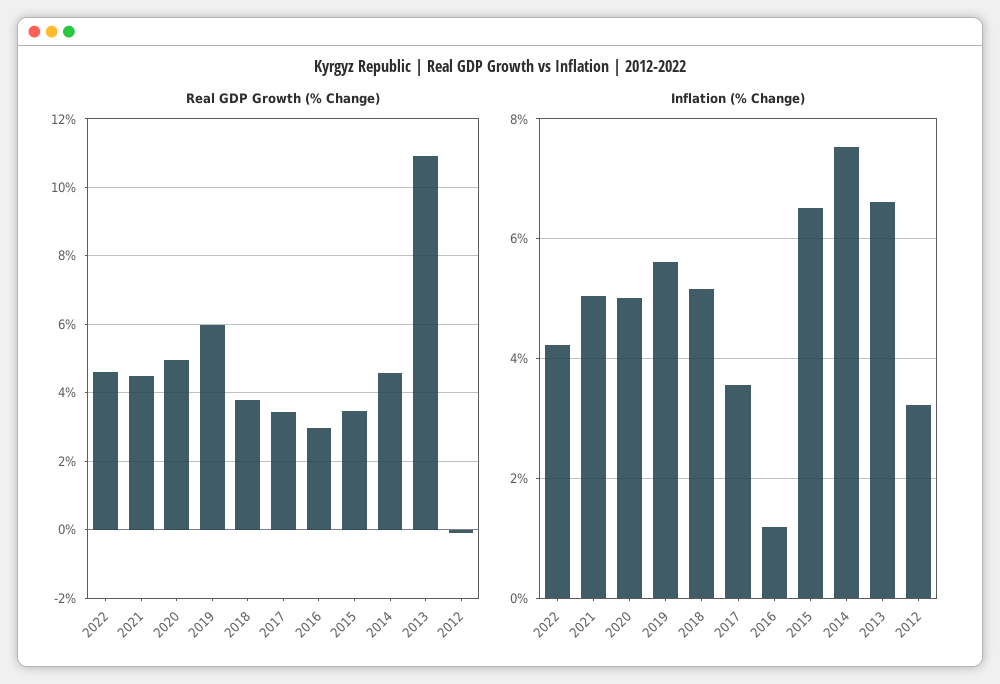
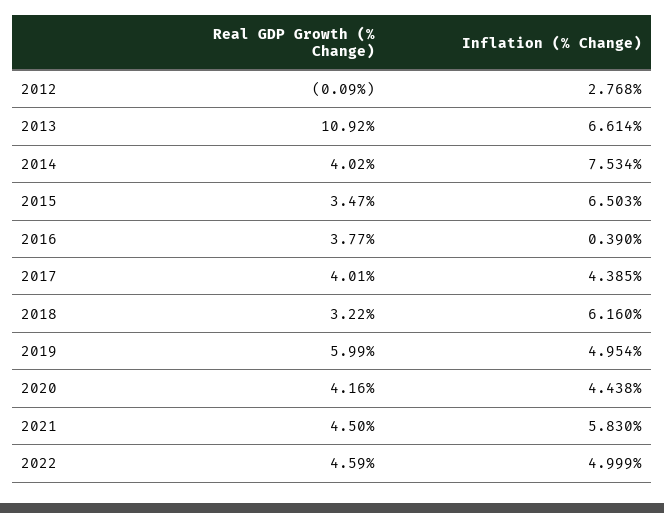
Real GDP Growth (% Change), 2020: 5 -> 4.16
Real GDP Growth (% Change), 2018: 3.8 -> 3.22
Real GDP Growth (% Change), 2017: 3.4 -> 4.01
Real GDP Growth (% Change), 2016: 3 -> 3.77
Real GDP Growth (% Change), 2014: 4.6 -> 4.02
Inflation (% Change), 2022: 4.2 -> 4.999
Inflation (% Change), 2021: 5 -> 5.83
Inflation (% Change), 2020: 5 -> 4.438
Inflation (% Change), 2019: 5.6 -> 4.954
Inflation (% Change), 2018: 5.2 -> 6.16
Inflation (% Change), 2017: 3.6 -> 4.385
Inflation (% Change), 2016: 1.2 -> 0.39
Inflation (% Change), 2012: 3.2 -> 2.768

